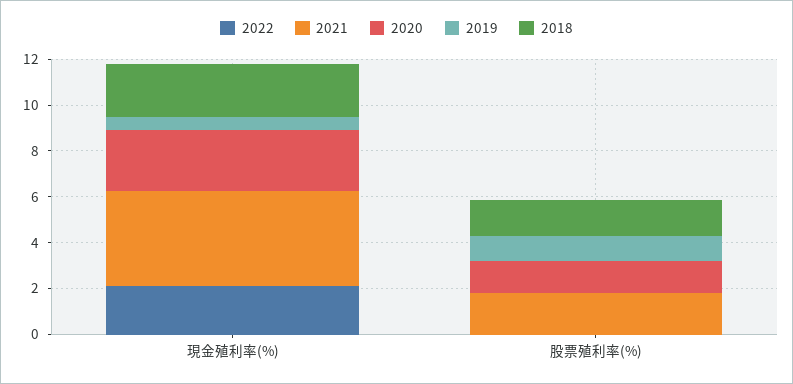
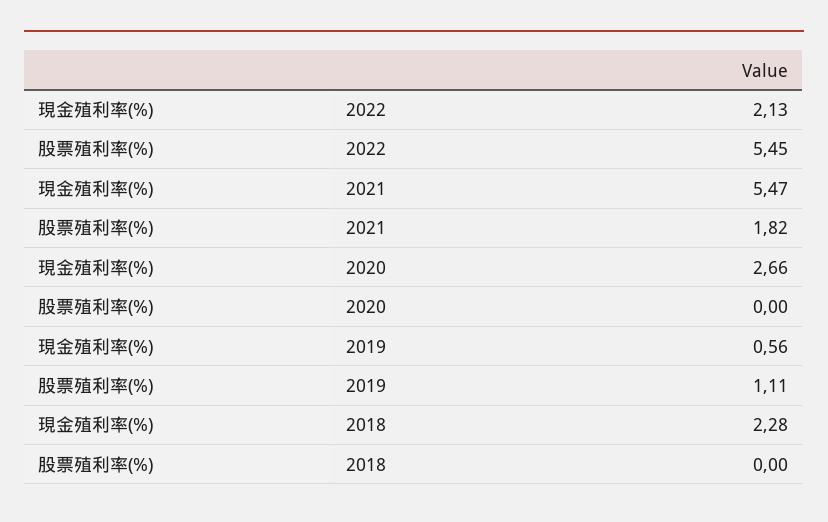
2021, 現金殖利率(%): 4 -> 5.47
2022, 股票殖利率(%): 0 -> 5.45
2020, 股票殖利率(%): 1.5 -> 0
2018, 股票殖利率(%): 1.5 -> 0

